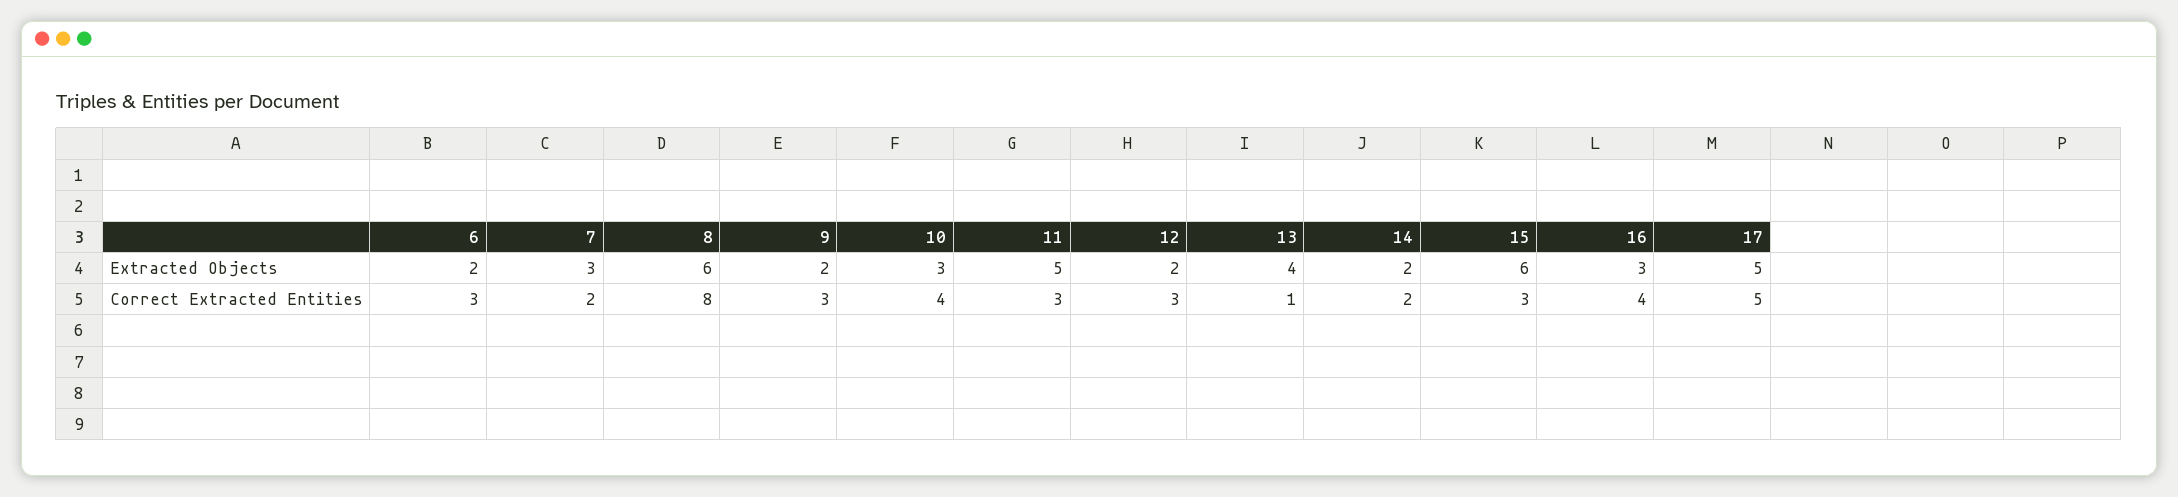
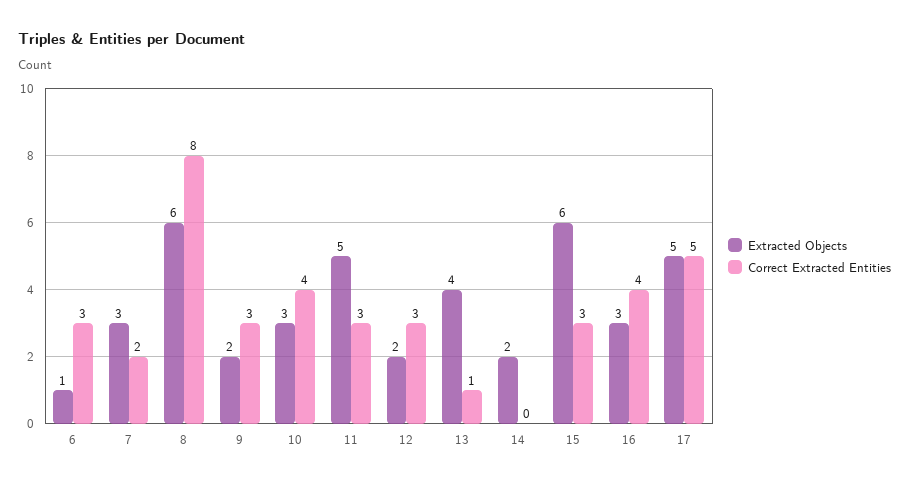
Extracted Objects, 6: 2 -> 1
Correct Extracted Entities, 14: 2 -> 0

